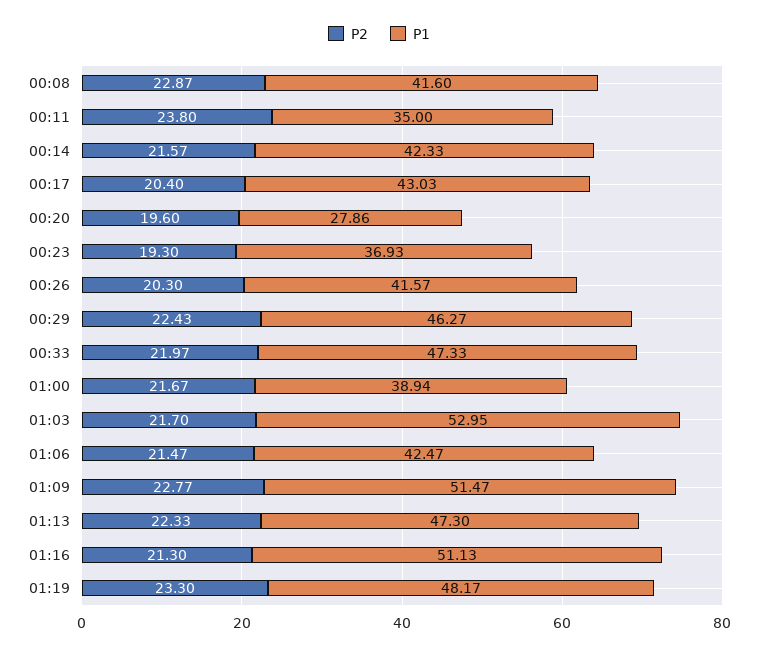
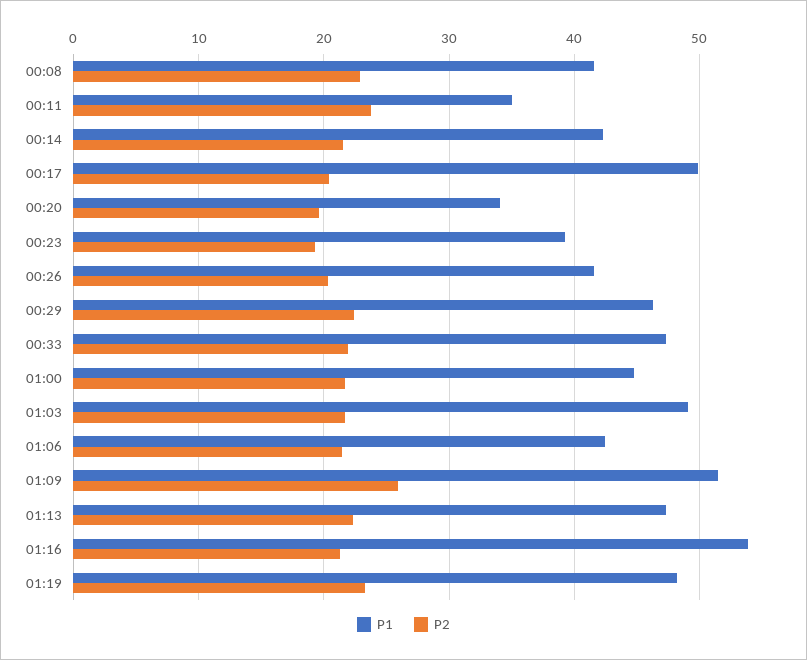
P1, 00:17: 43.03 -> 50
P1, 00:20: 27.86 -> 34
P1, 00:23: 36.93 -> 39
P1, 01:00: 38.94 -> 45
P1, 01:03: 52.95 -> 49
P2, 01:09: 22.77 -> 26
P1, 01:16: 51.13 -> 54

